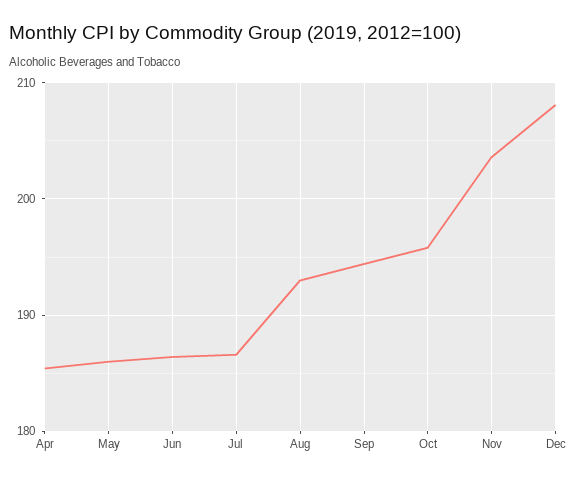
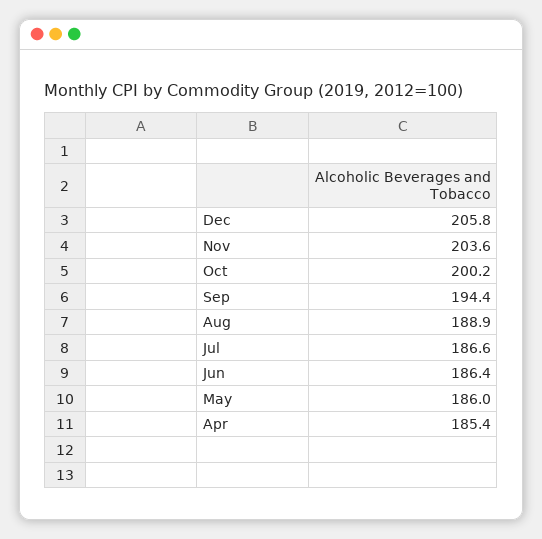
Aug: 193 -> 188.9
Oct: 196 -> 200.2
Dec: 208 -> 205.8

